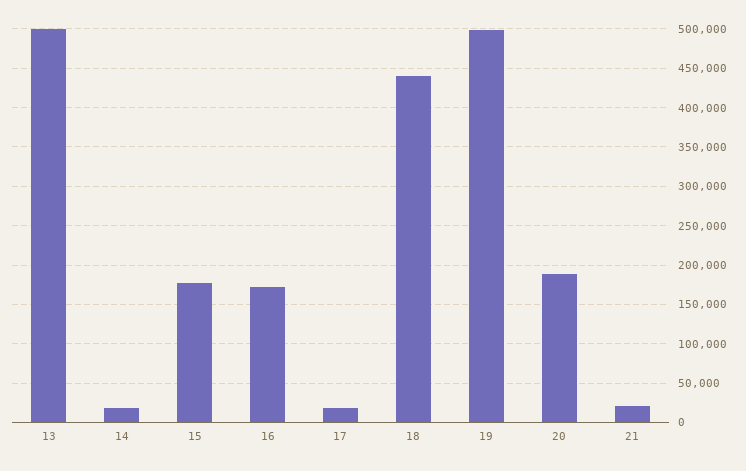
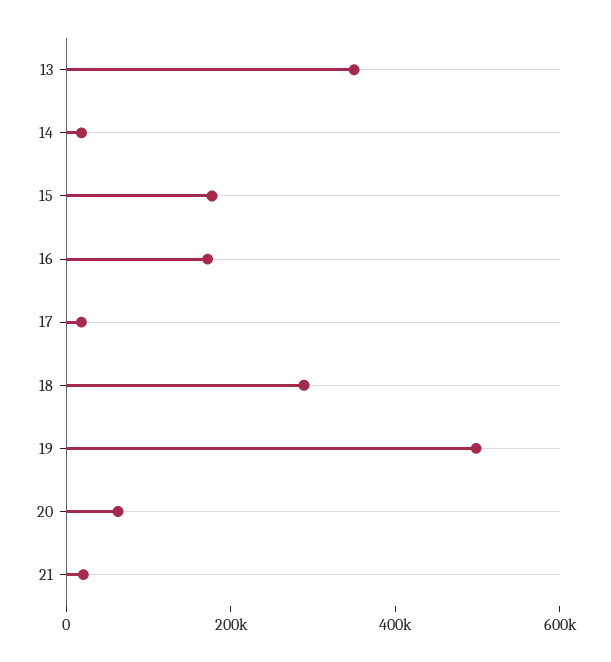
13: 500000 -> 350000
18: 440000 -> 300000
20: 190000 -> 50000

